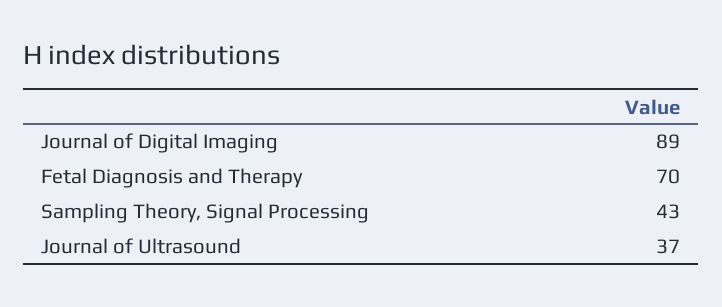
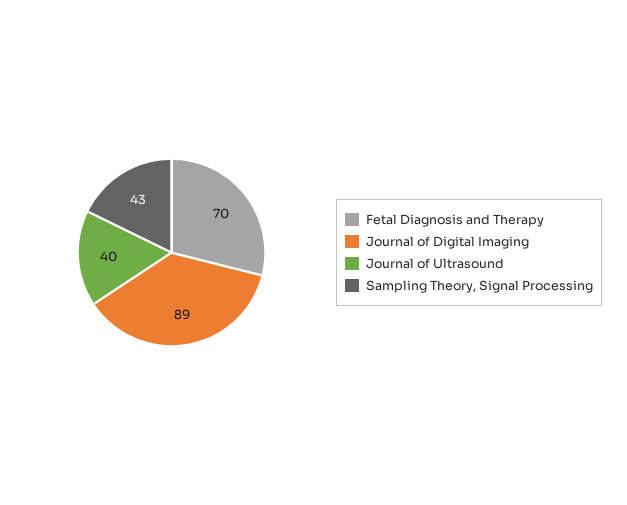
Journal of Ultrasound: 37 -> 40

